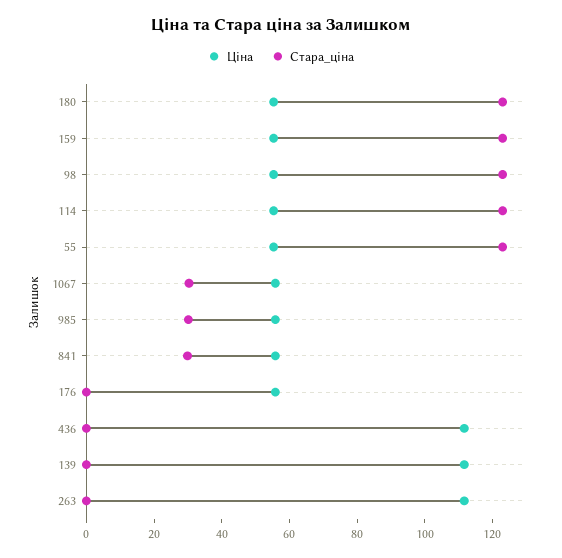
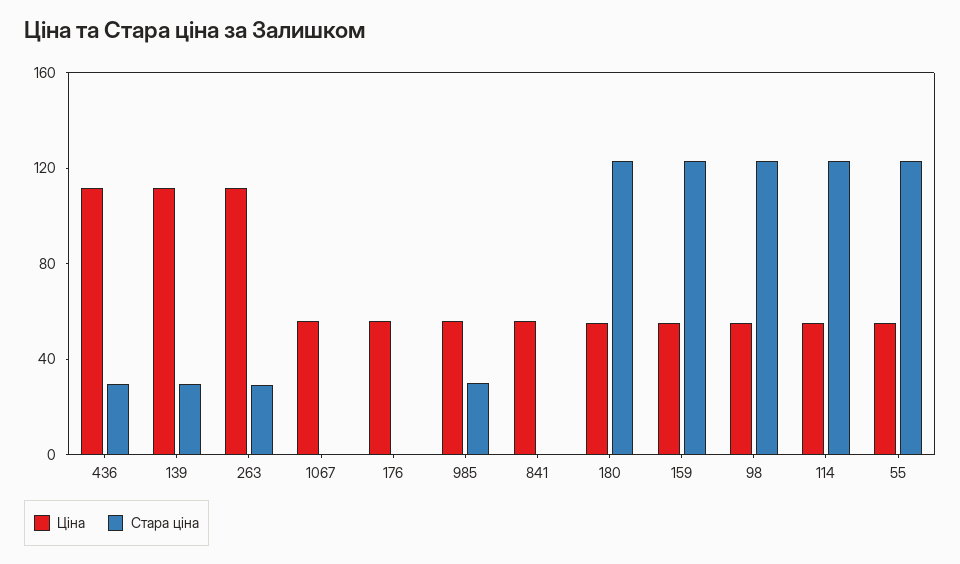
Стара_ціна, 1067: 30 -> 0
Стара_ціна, 841: 30 -> 0
Стара_ціна, 436: 0 -> 30
Стара_ціна, 139: 0 -> 30
Стара_ціна, 263: 0 -> 30

